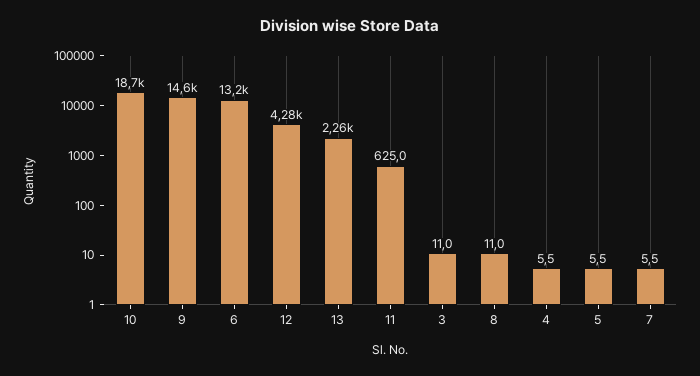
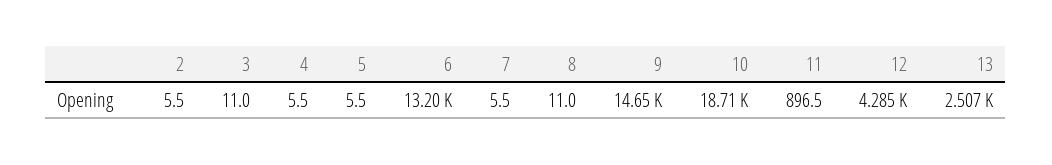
13: 2260 -> 2507
11: 625 -> 896.5
2: none -> 5.5

